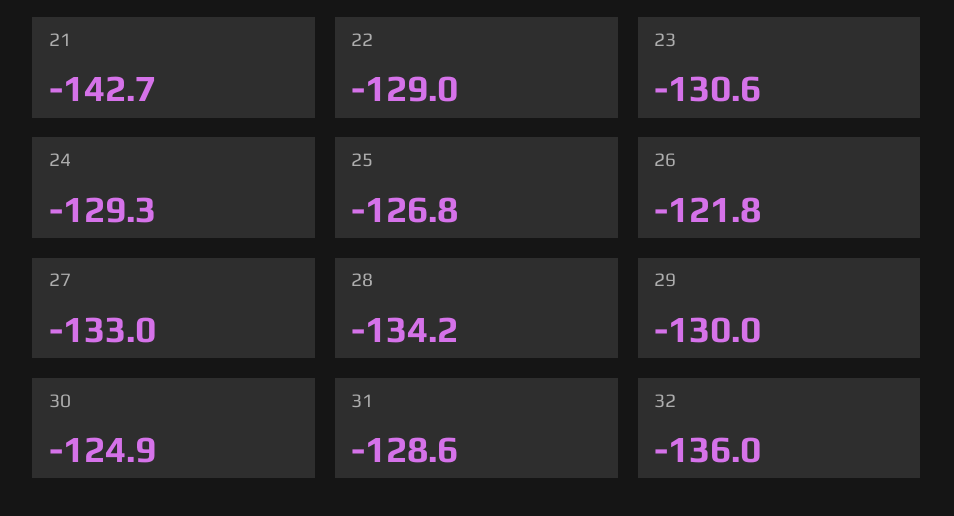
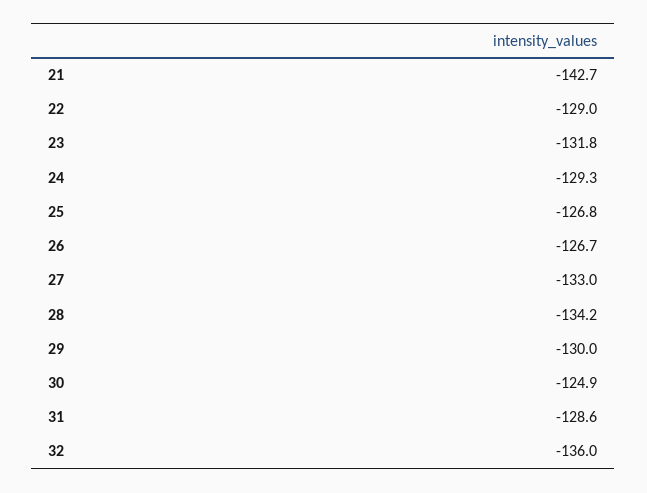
23: -130.6 -> -131.8
26: -121.8 -> -126.7

